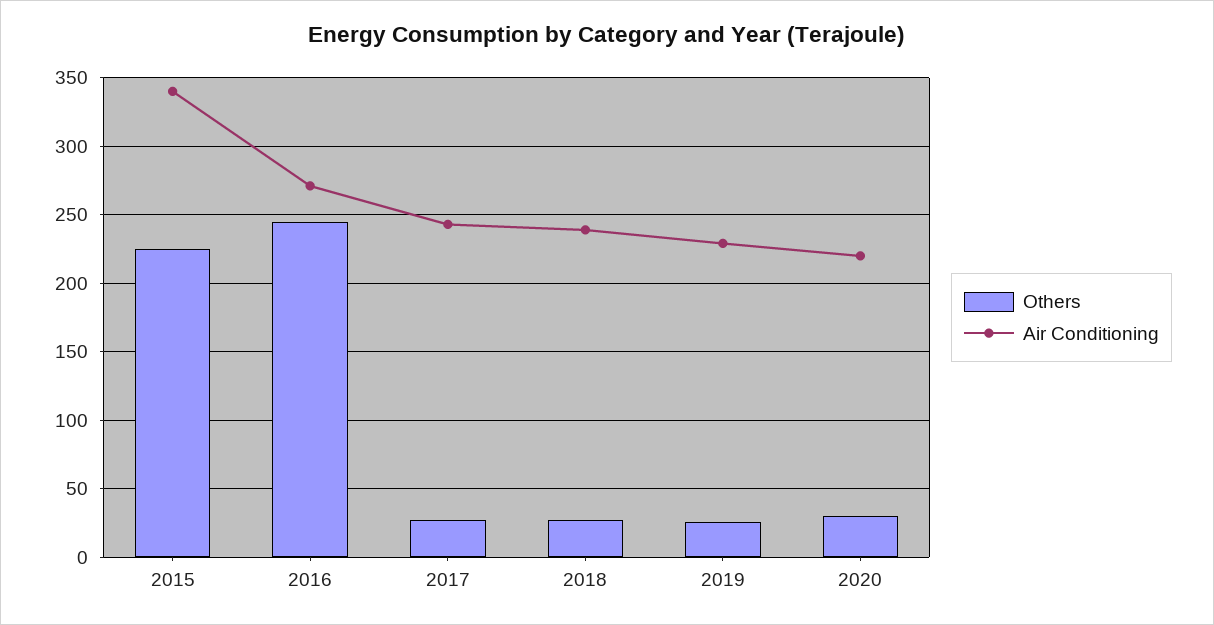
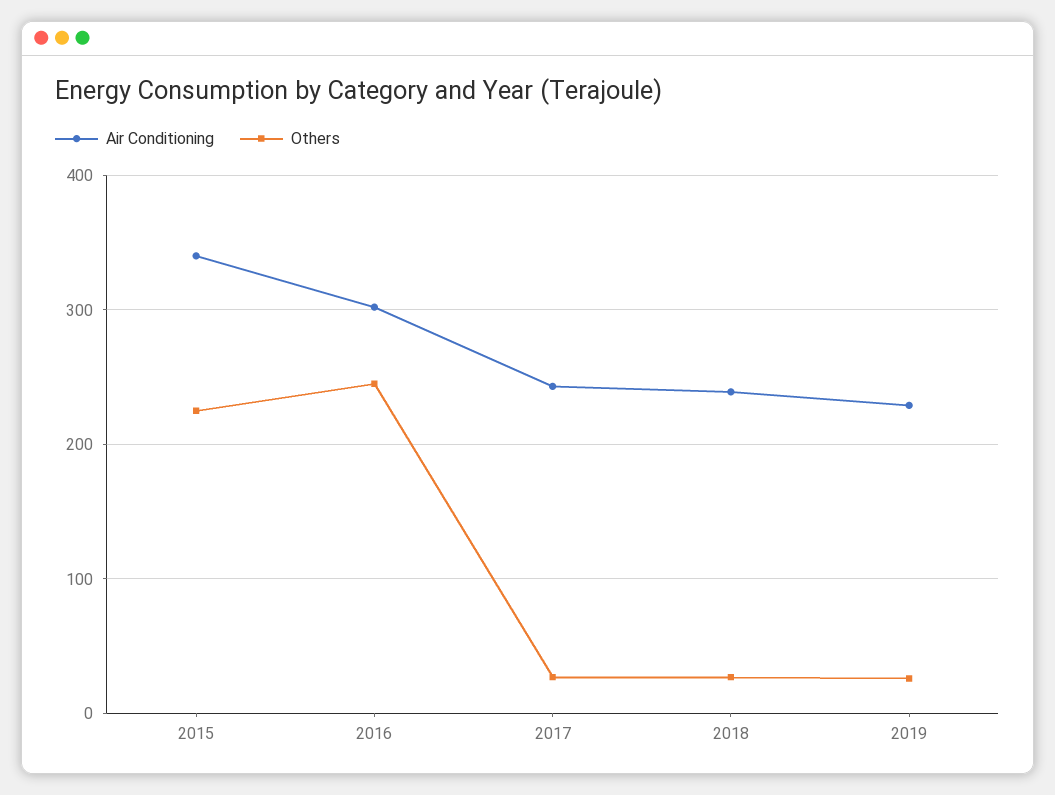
Air Conditioning, 2016: 270 -> 300
Others, 2020: 30 -> none
Air Conditioning, 2020: 220 -> none

